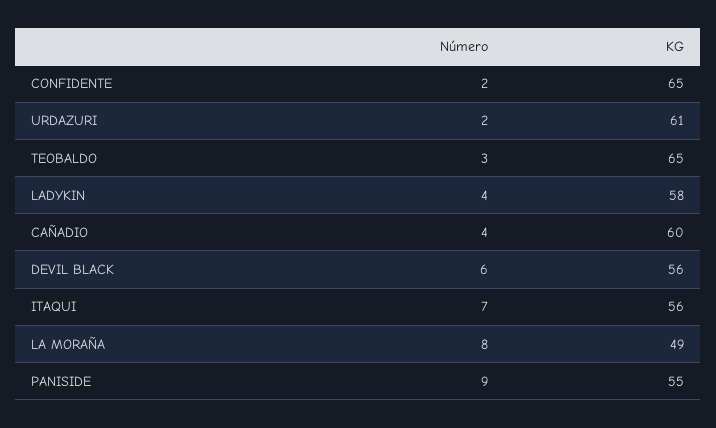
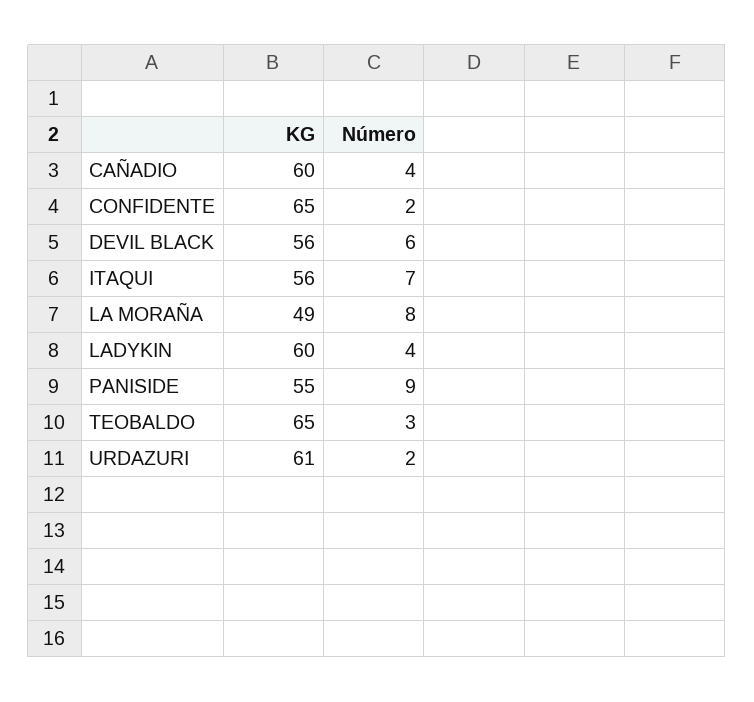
KG, LADYKIN: 58 -> 60

